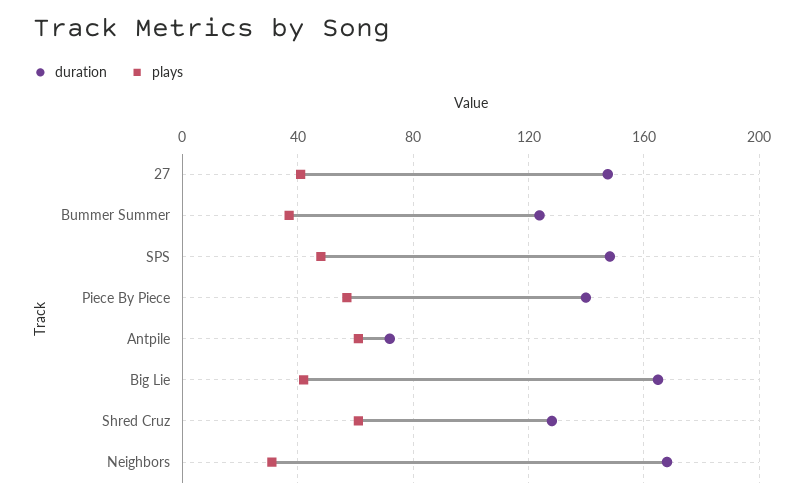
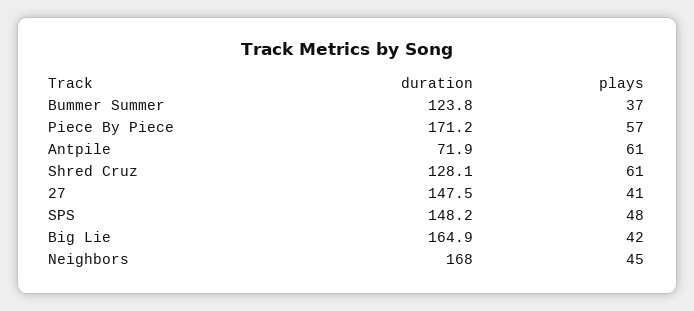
duration, Piece By Piece: 140 -> 171.2
plays, Neighbors: 30 -> 45

